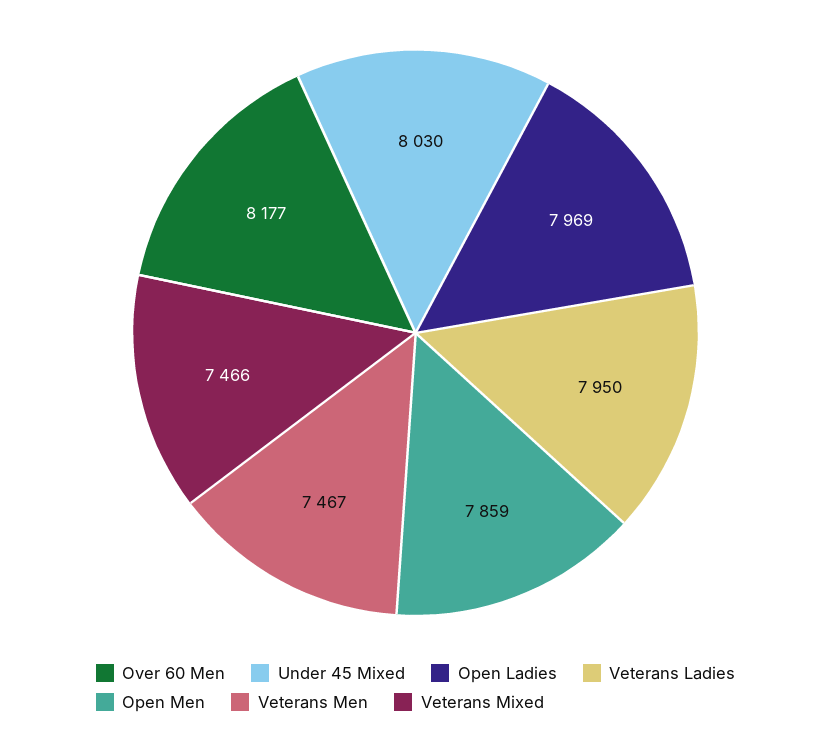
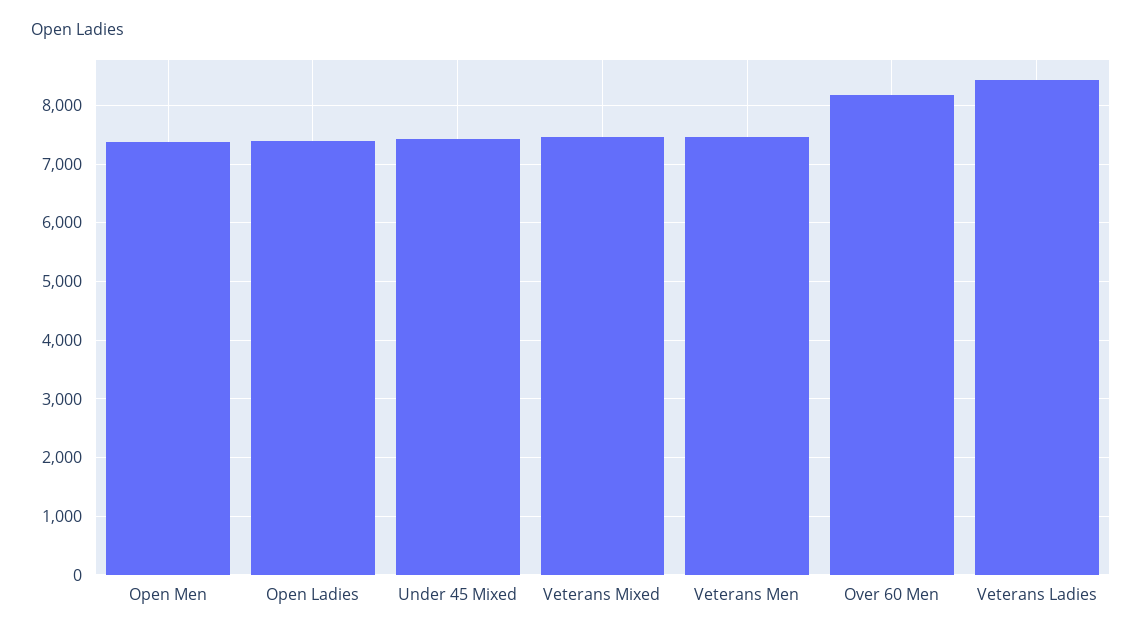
Under 45 Mixed: 8030 -> 7400
Open Ladies: 7969 -> 7400
Veterans Ladies: 7950 -> 8400
Open Men: 7859 -> 7400

